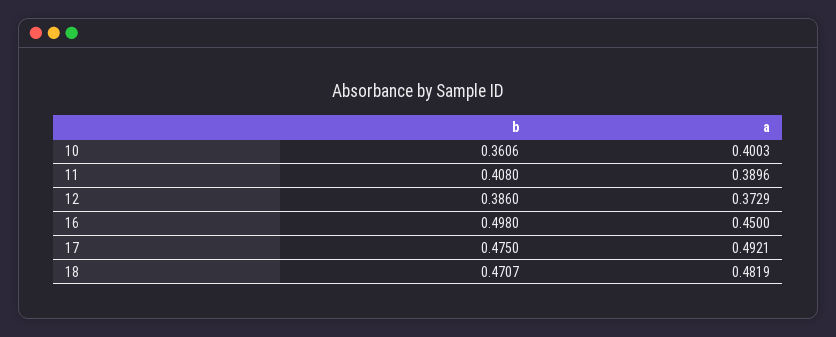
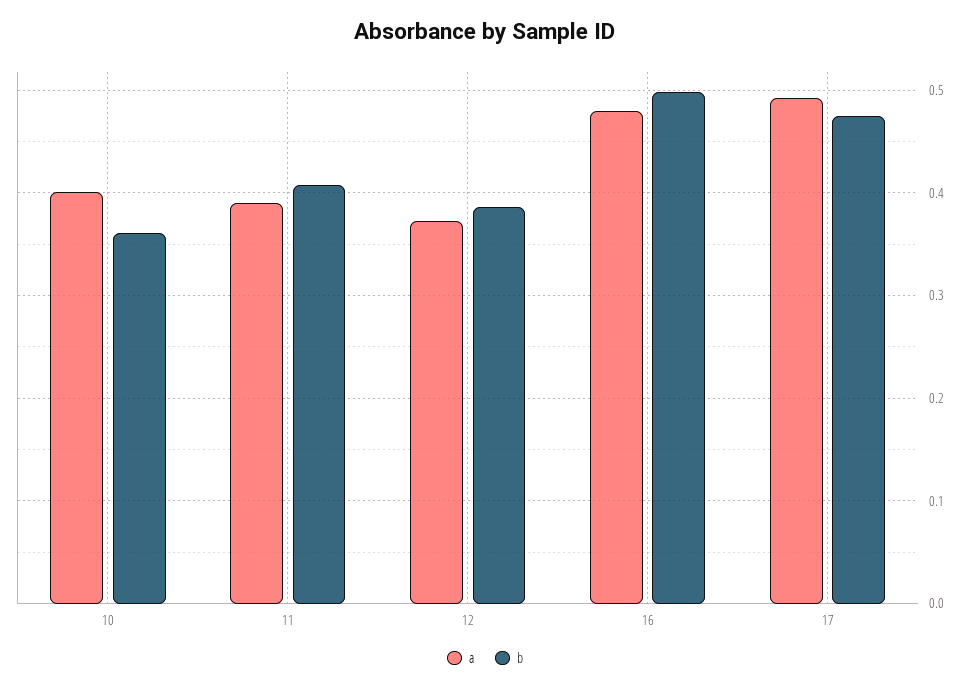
a, 16: 0.45 -> 0.48
b, 18: 0.4707 -> none
a, 18: 0.4819 -> none

